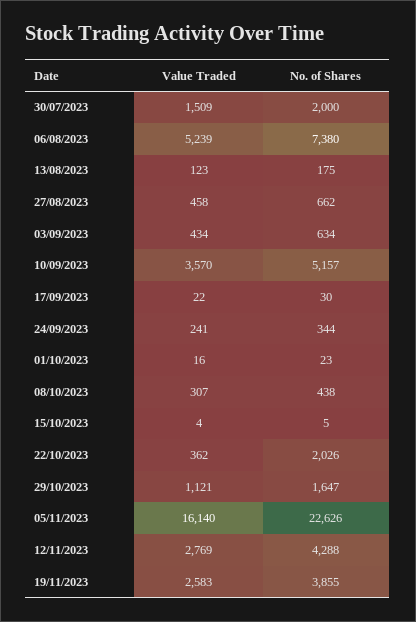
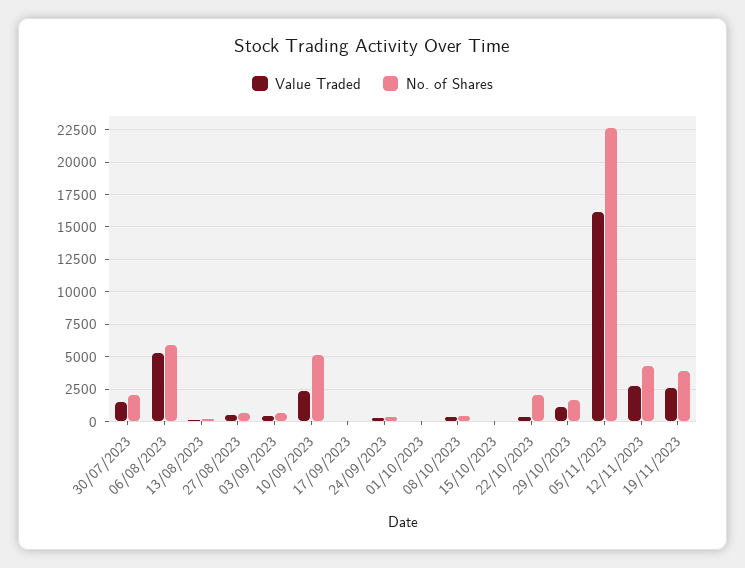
No. of Shares, 06/08/2023: 7380 -> 6000
Value Traded, 10/09/2023: 3570 -> 2500

